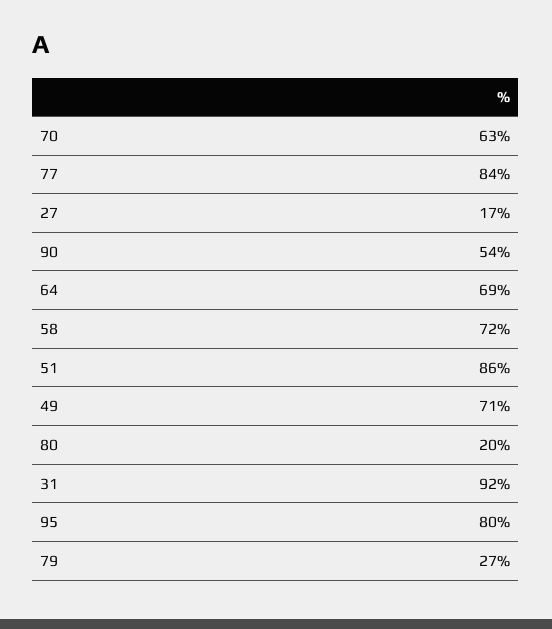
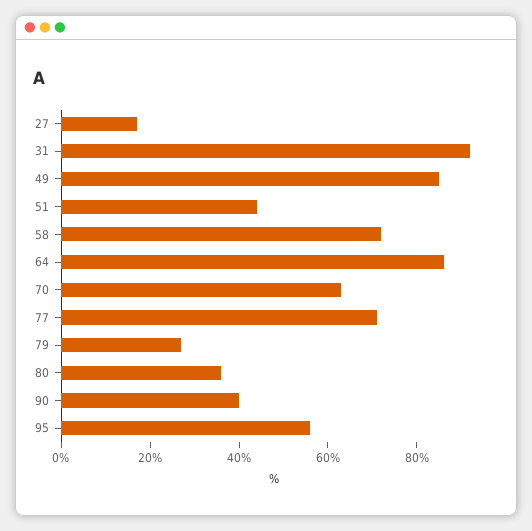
77: 84 -> 70
90: 54 -> 40
64: 69 -> 85
51: 86 -> 45
49: 71 -> 85
80: 20 -> 35
95: 80 -> 55

